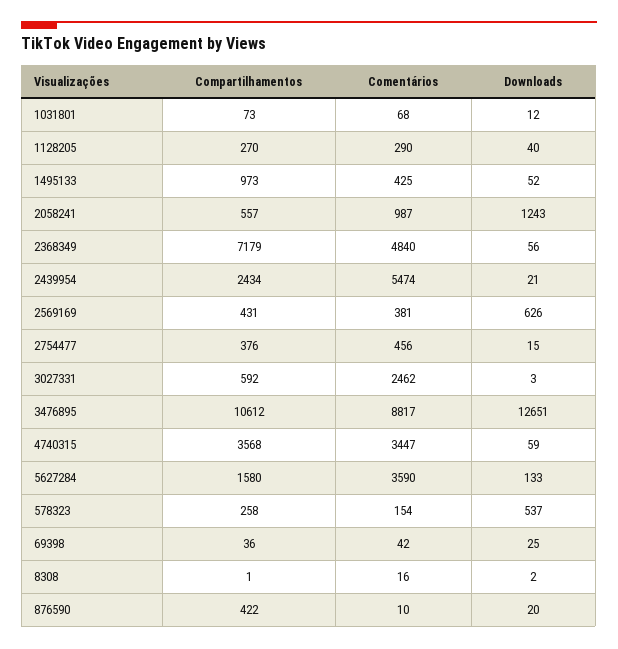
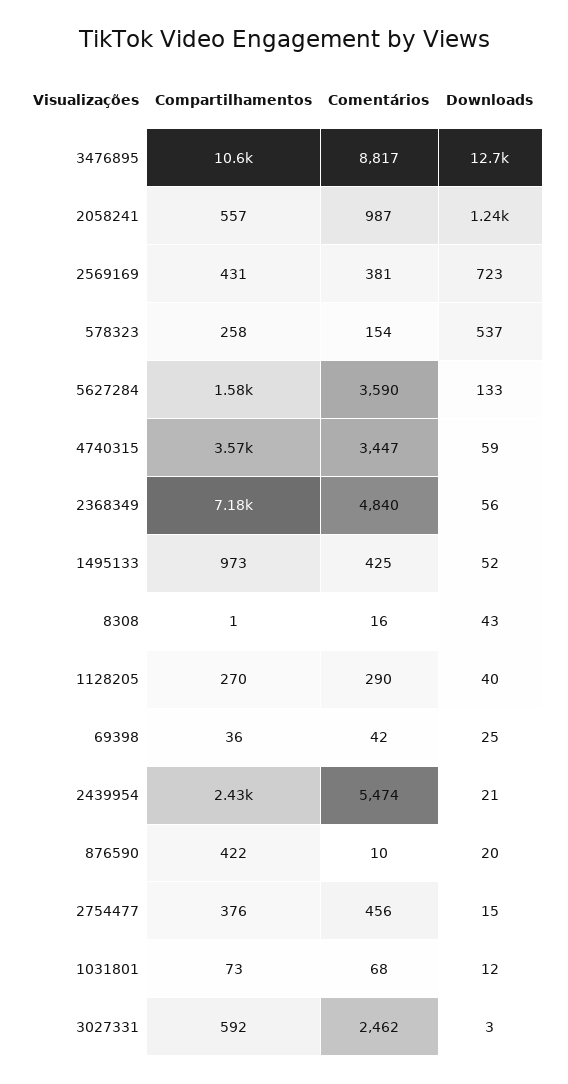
Downloads, 2569169: 626 -> 723
Downloads, 8308: 2 -> 43

